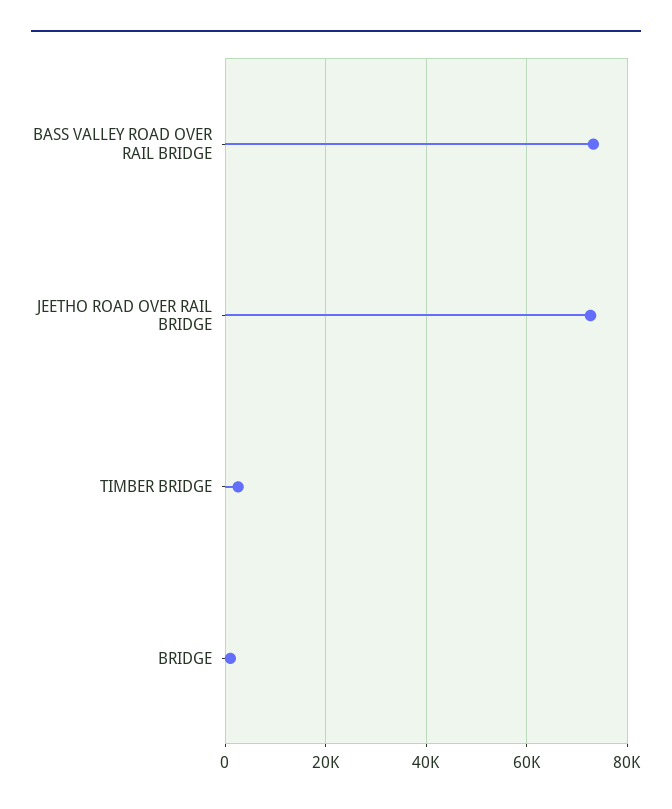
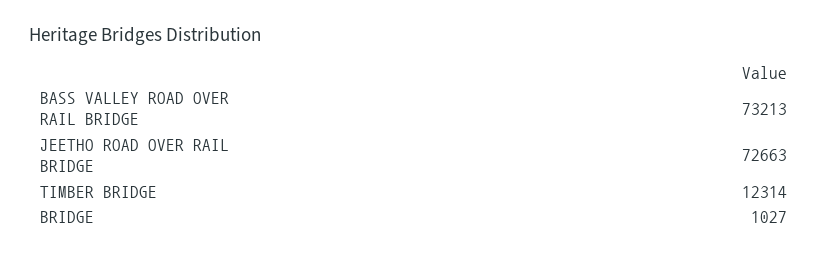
TIMBER BRIDGE: 2000 -> 12314

